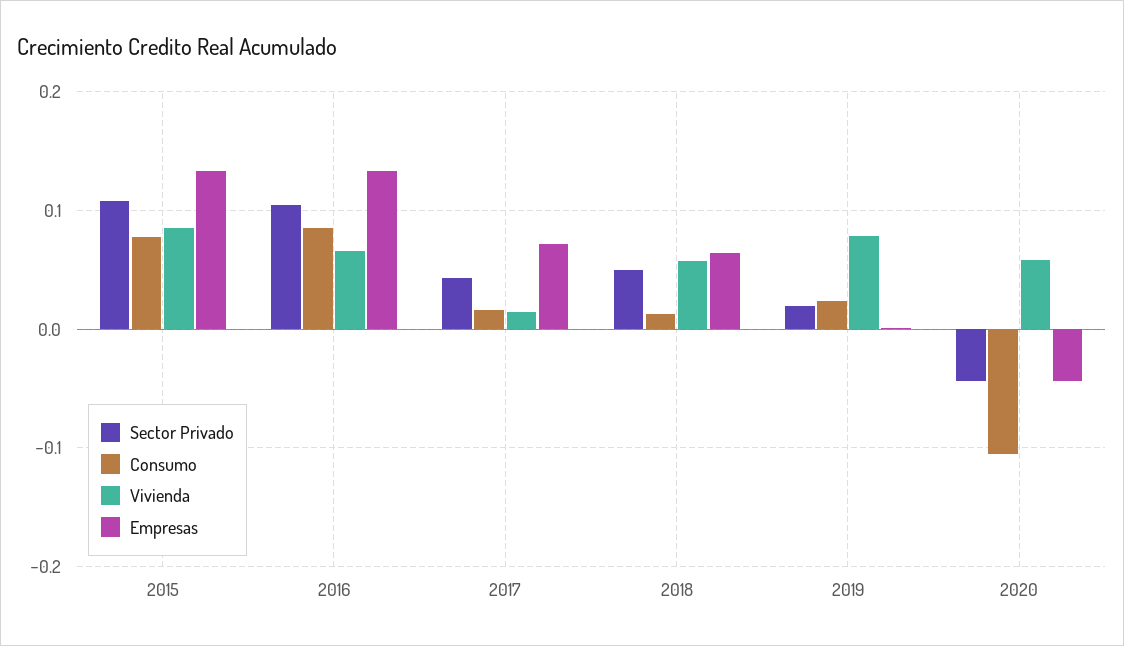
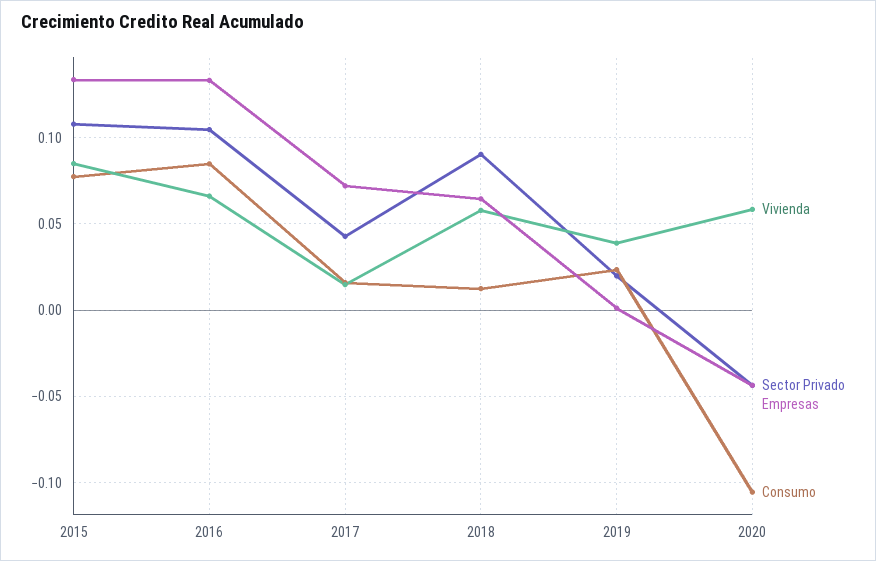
Sector Privado, 2018: 0.05 -> 0.09
Vivienda, 2019: 0.08 -> 0.04

